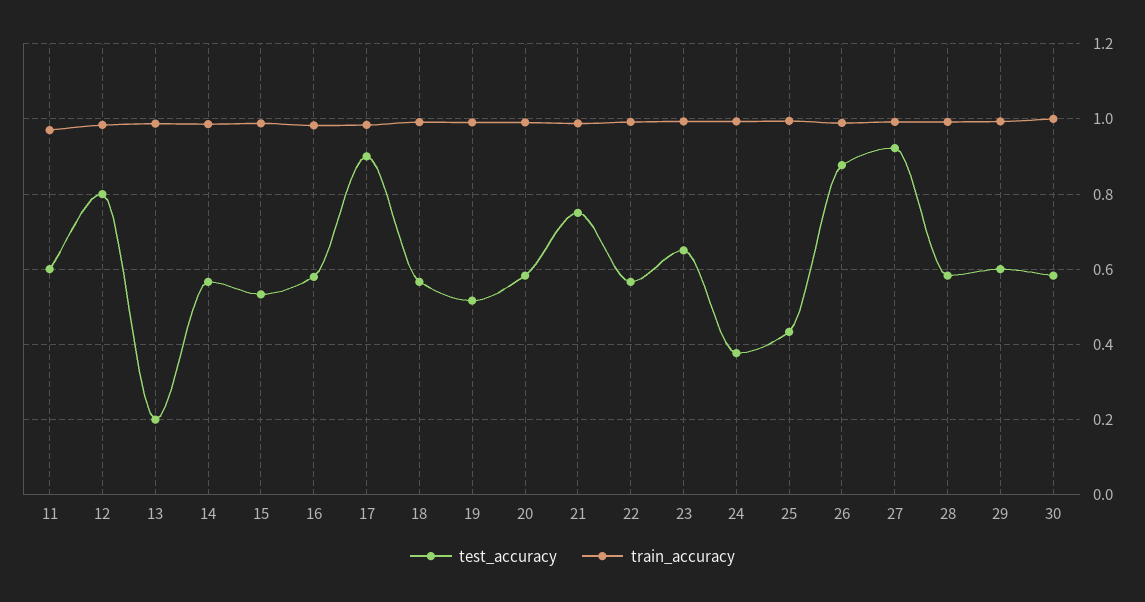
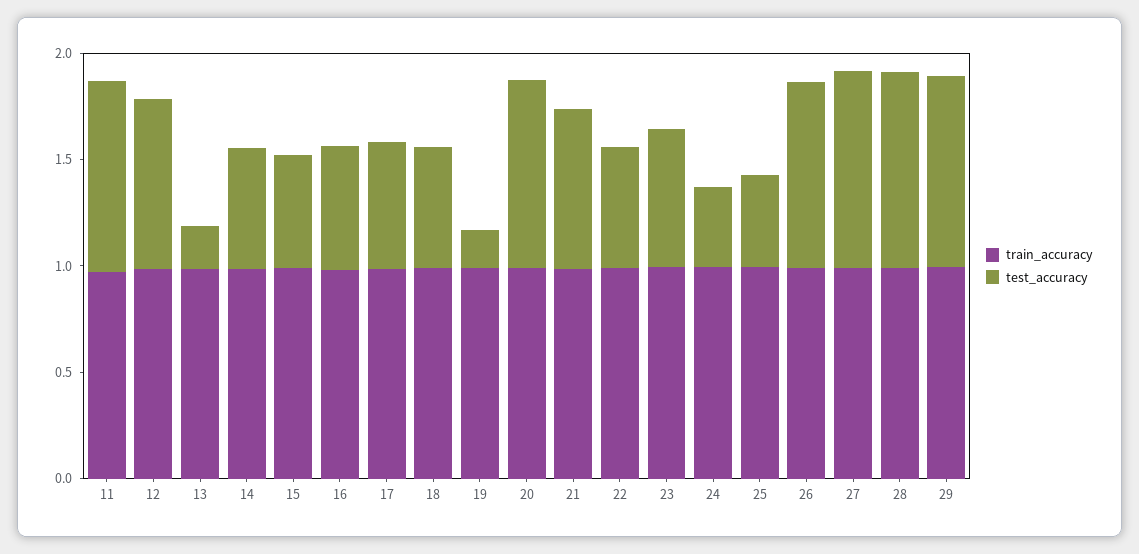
test_accuracy, 11: 0.6 -> 0.9
test_accuracy, 17: 0.9 -> 0.6
test_accuracy, 19: 0.52 -> 0.2
test_accuracy, 20: 0.58 -> 0.9
test_accuracy, 28: 0.58 -> 0.9
test_accuracy, 29: 0.6 -> 0.9
test_accuracy, 30: 0.58 -> none
train_accuracy, 30: 1 -> none

